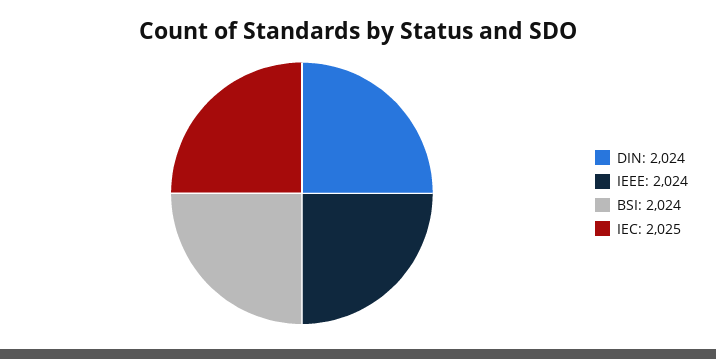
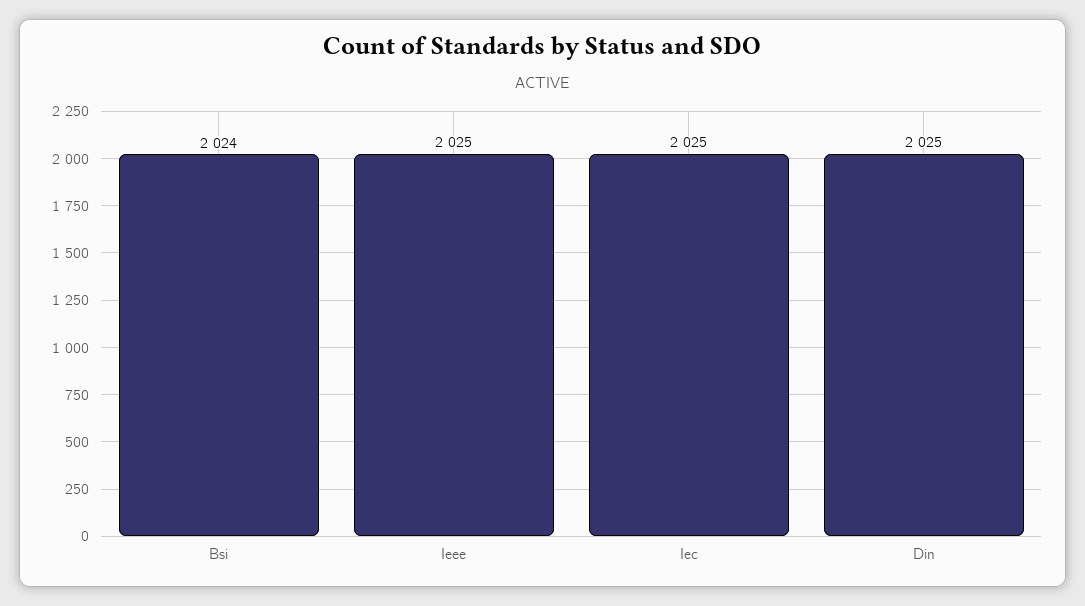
DIN: 2024 -> 2025
IEEE: 2024 -> 2025

